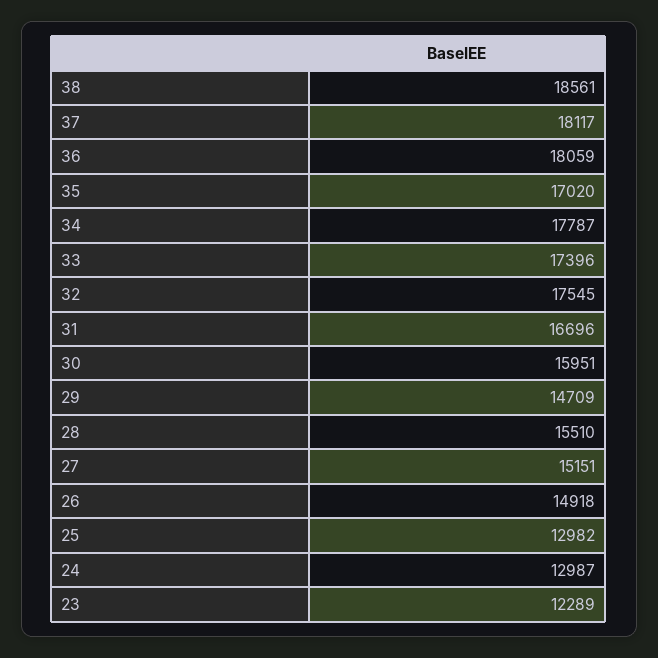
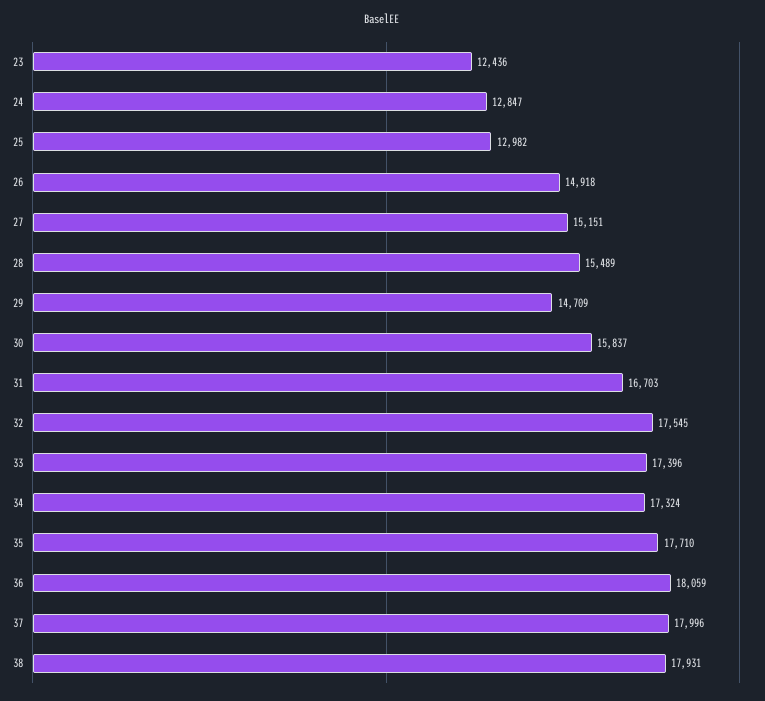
38: 18561 -> 17931
37: 18117 -> 17996
35: 17020 -> 17710
34: 17787 -> 17324
31: 16696 -> 16703
30: 15951 -> 15837
28: 15510 -> 15489
24: 12987 -> 12847
23: 12289 -> 12436

